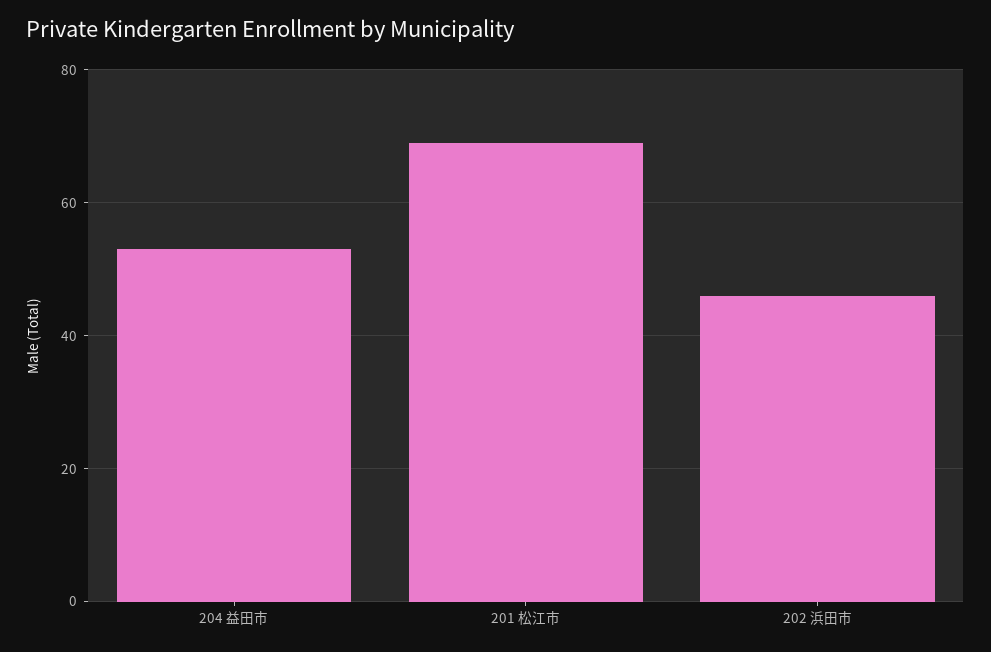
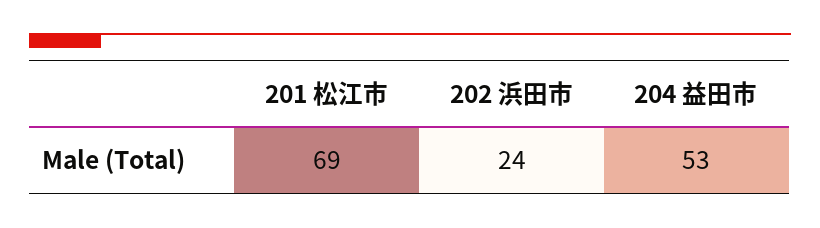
202 浜田市: 45 -> 24

